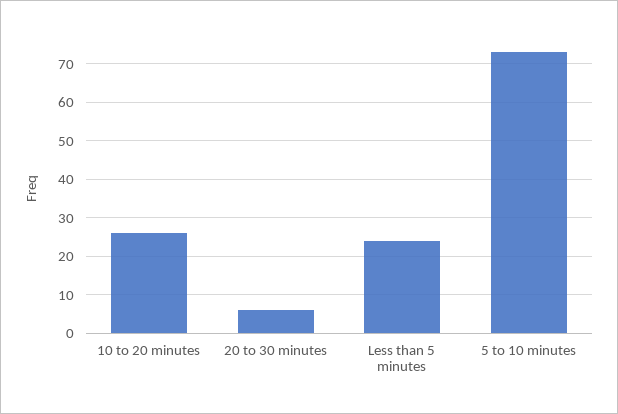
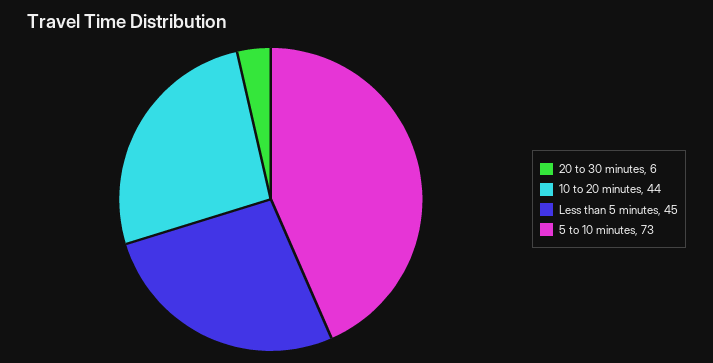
10 to 20 minutes: 25 -> 44
Less than 5 minutes: 25 -> 45

